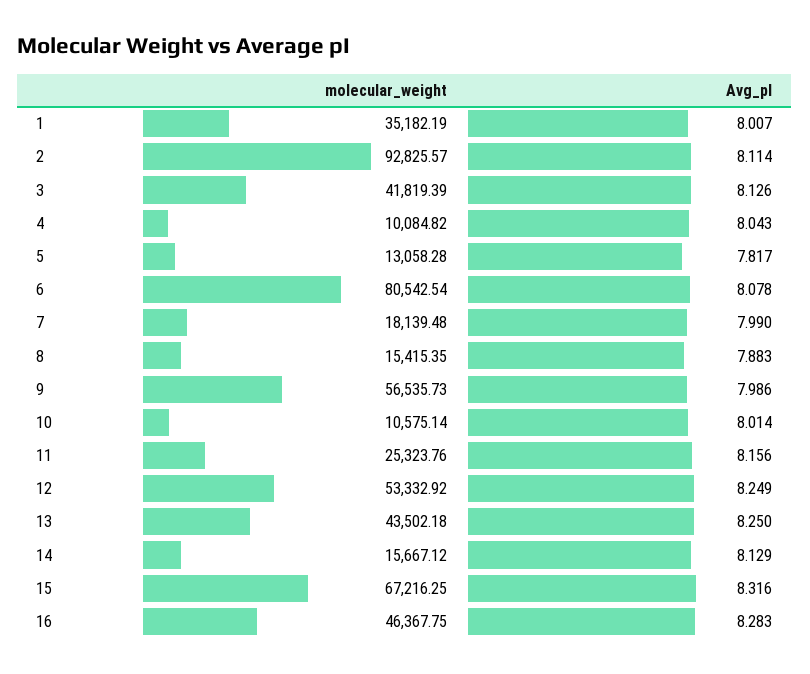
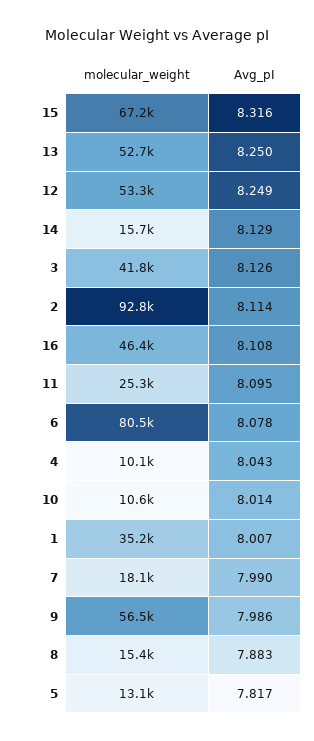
Avg_pI, 11: 8.156 -> 8.095
molecular_weight, 13: 43502.18 -> 52700
Avg_pI, 16: 8.283 -> 8.108

